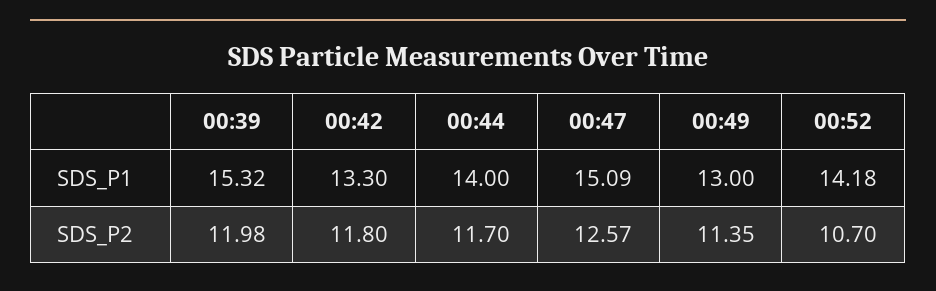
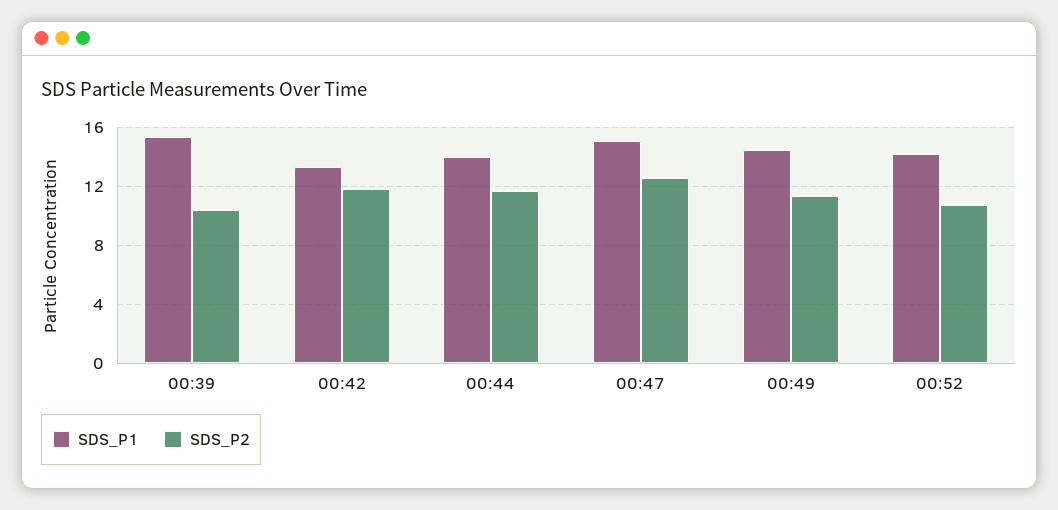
SDS_P1, 00:49: 13 -> 14.5
SDS_P2, 00:39: 11.98 -> 10.5

